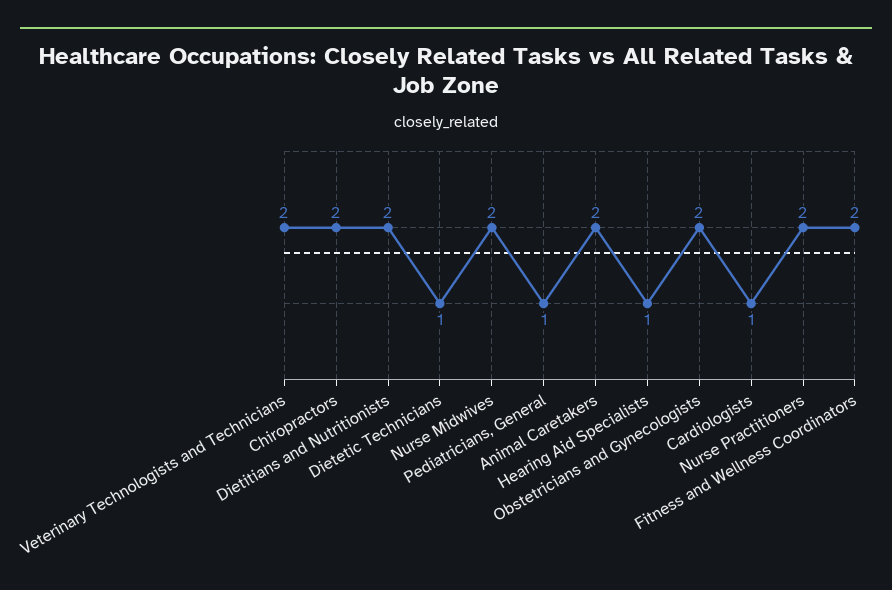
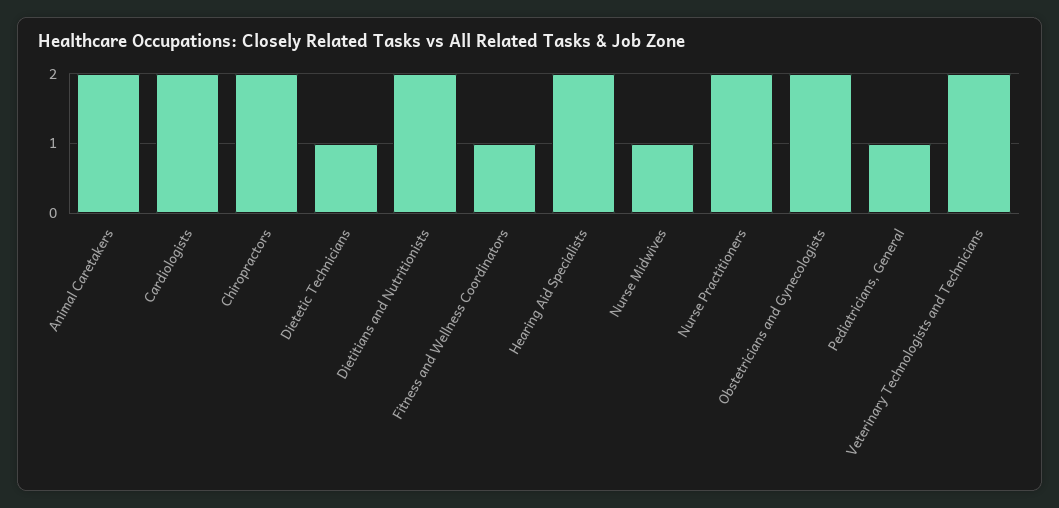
Nurse Midwives: 2 -> 1
Hearing Aid Specialists: 1 -> 2
Cardiologists: 1 -> 2
Fitness and Wellness Coordinators: 2 -> 1

